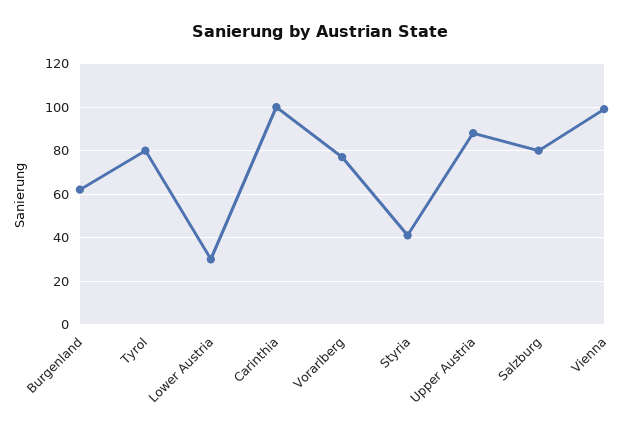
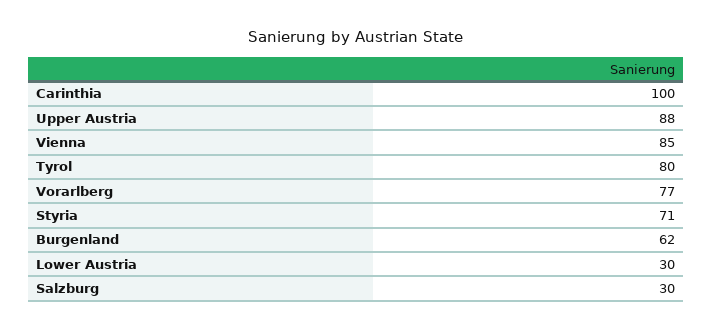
Styria: 40 -> 71
Salzburg: 80 -> 30
Vienna: 100 -> 85

